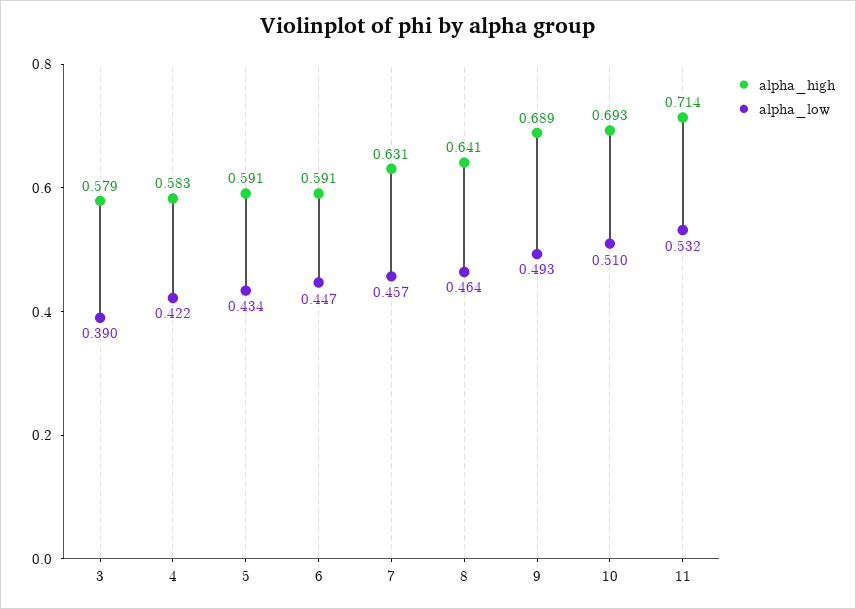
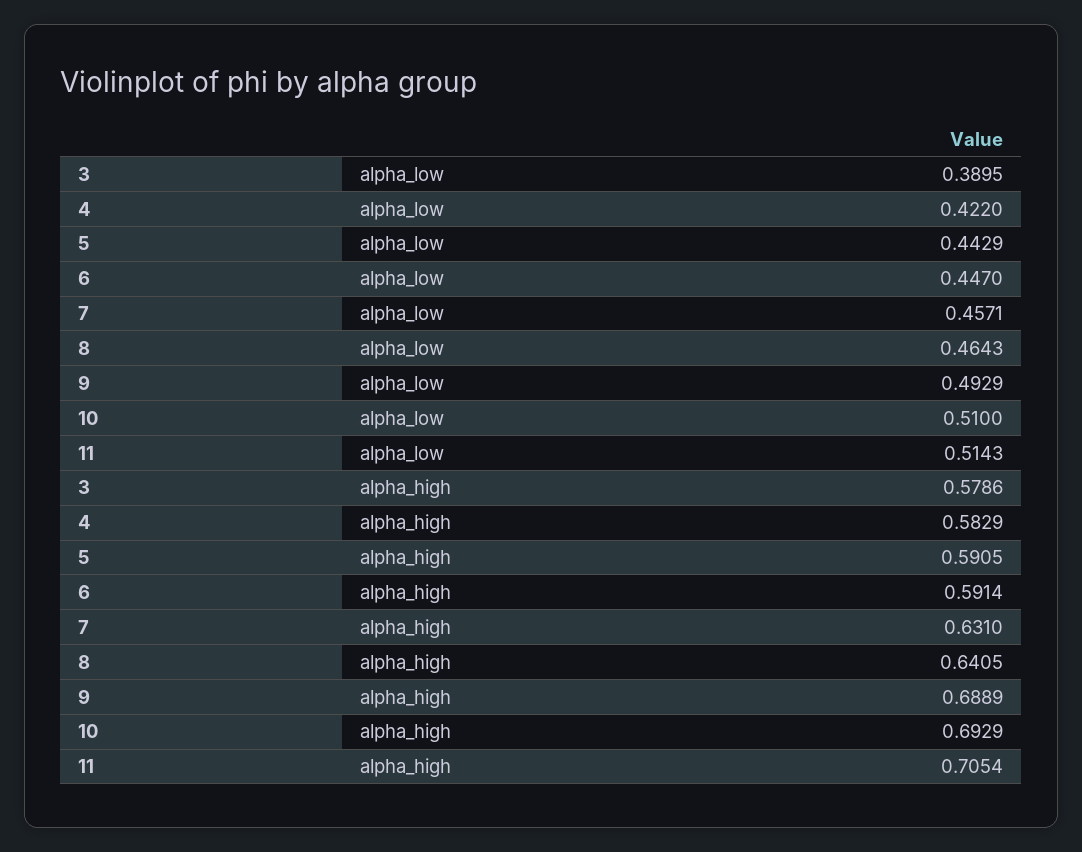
alpha_low, 5: 0.434 -> 0.4429
alpha_high, 11: 0.714 -> 0.7054
alpha_low, 11: 0.532 -> 0.5143

